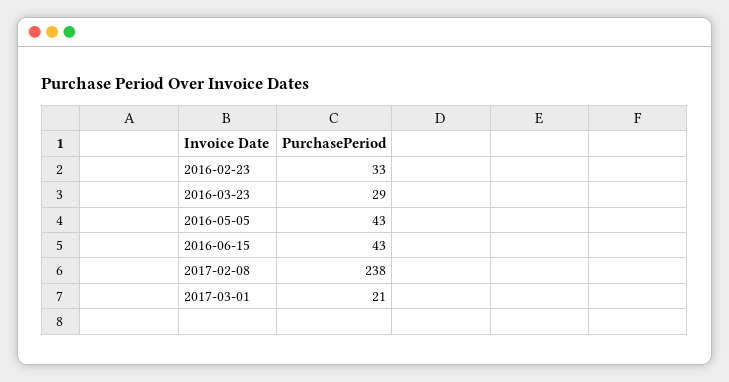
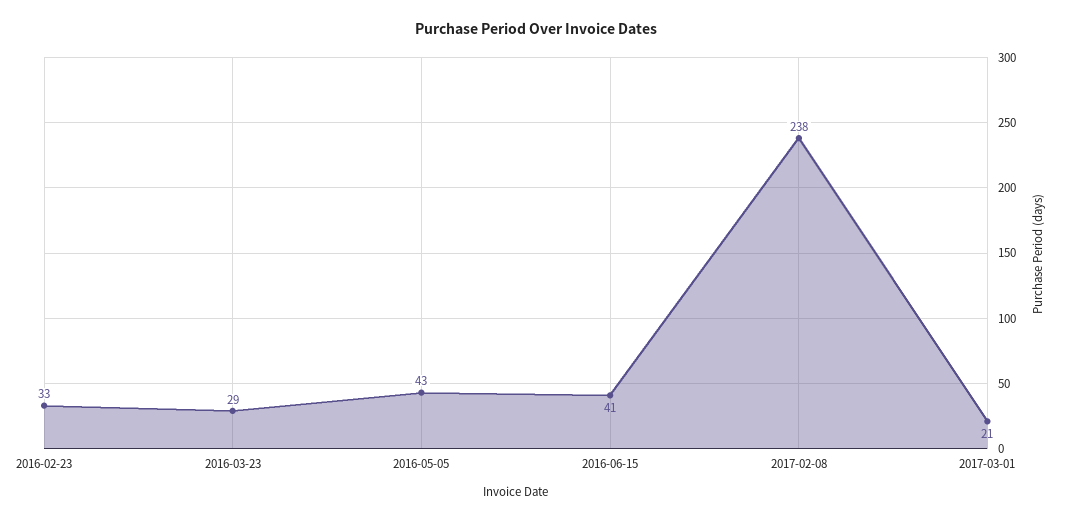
2016-06-15: 43 -> 41

